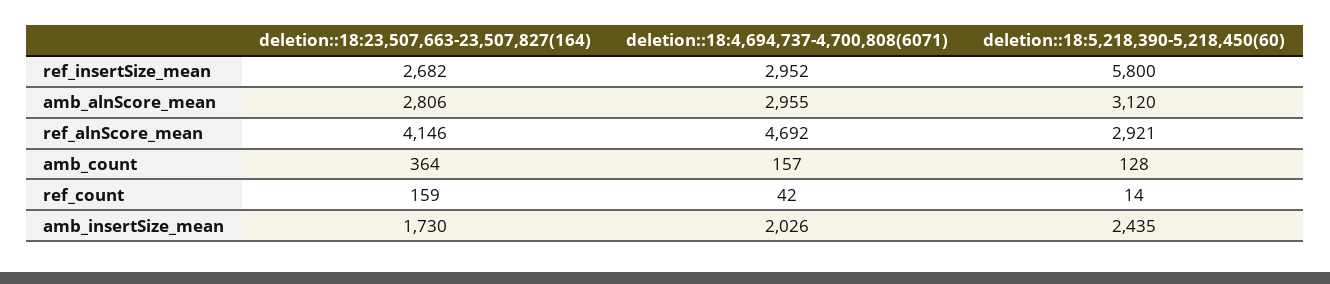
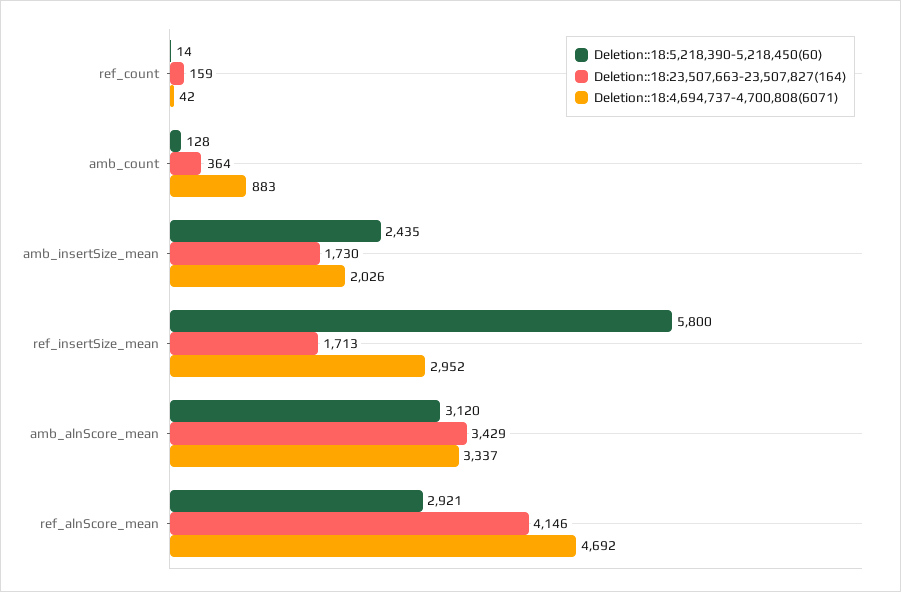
deletion::18:23,507,663-23,507,827(164), ref_insertSize_mean: 2682 -> 1713
deletion::18:23,507,663-23,507,827(164), amb_alnScore_mean: 2806 -> 3429
deletion::18:4,694,737-4,700,808(6071), amb_alnScore_mean: 2955 -> 3337
deletion::18:4,694,737-4,700,808(6071), amb_count: 157 -> 883

